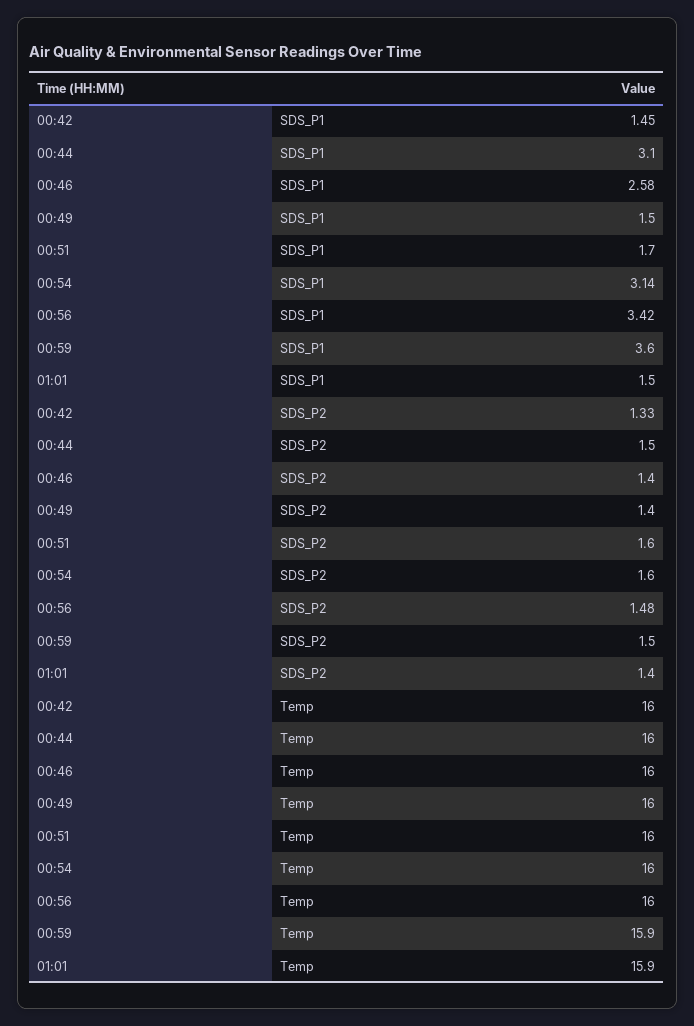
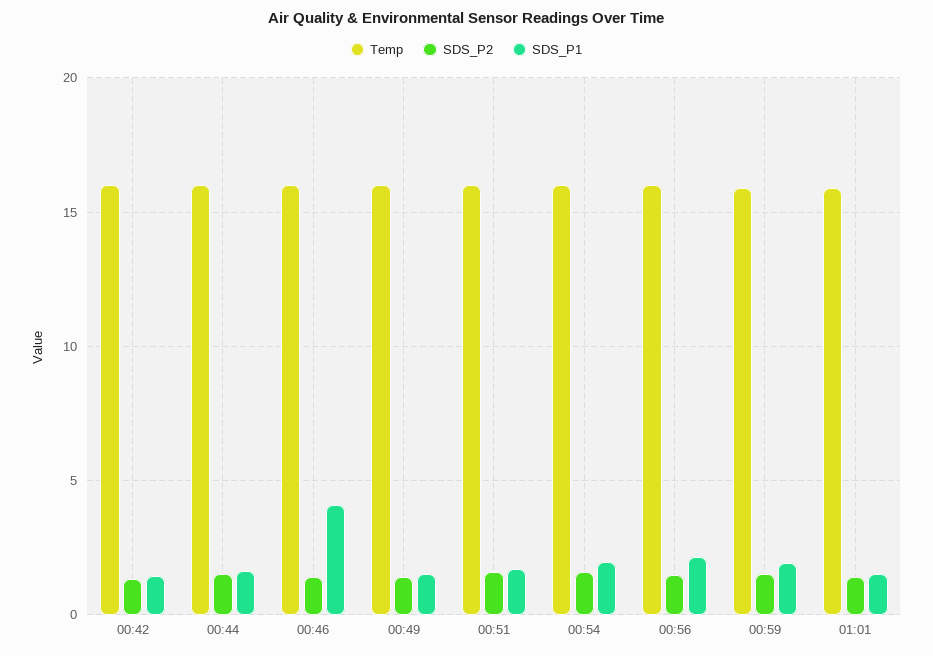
SDS_P1, 00:44: 3.1 -> 1.5
SDS_P1, 00:46: 2.58 -> 4
SDS_P1, 00:54: 3.14 -> 2
SDS_P1, 00:56: 3.42 -> 2
SDS_P1, 00:59: 3.6 -> 2

